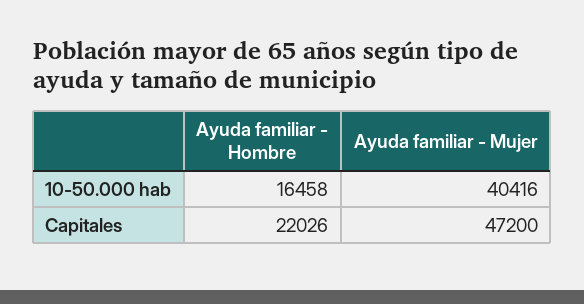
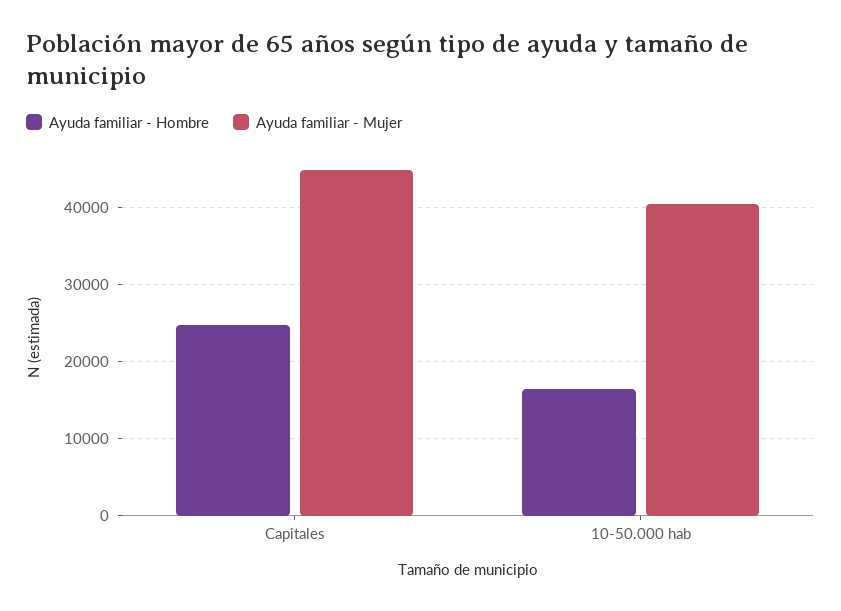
Ayuda familiar - Hombre, Capitales: 22026 -> 25000
Ayuda familiar - Mujer, Capitales: 47200 -> 45000

